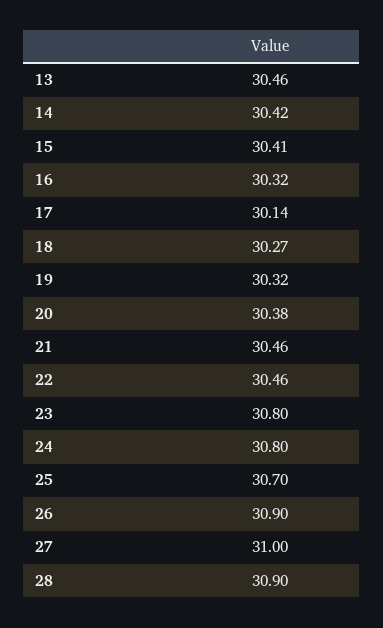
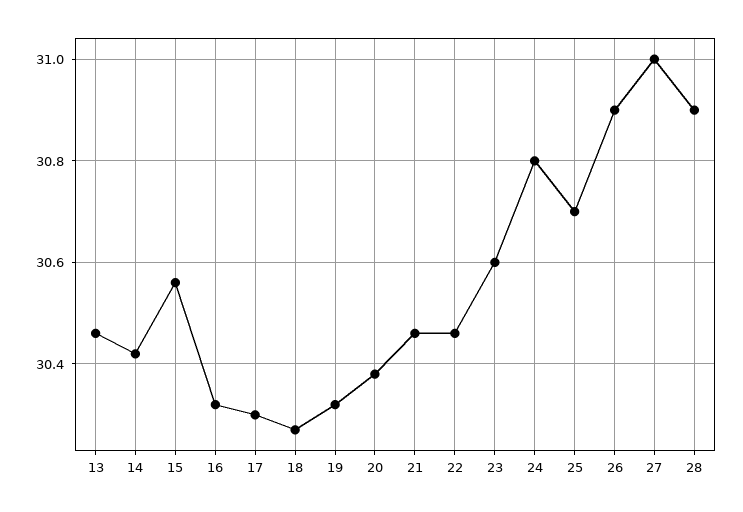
15: 30.41 -> 30.55
17: 30.14 -> 30.3
23: 30.8 -> 30.6

